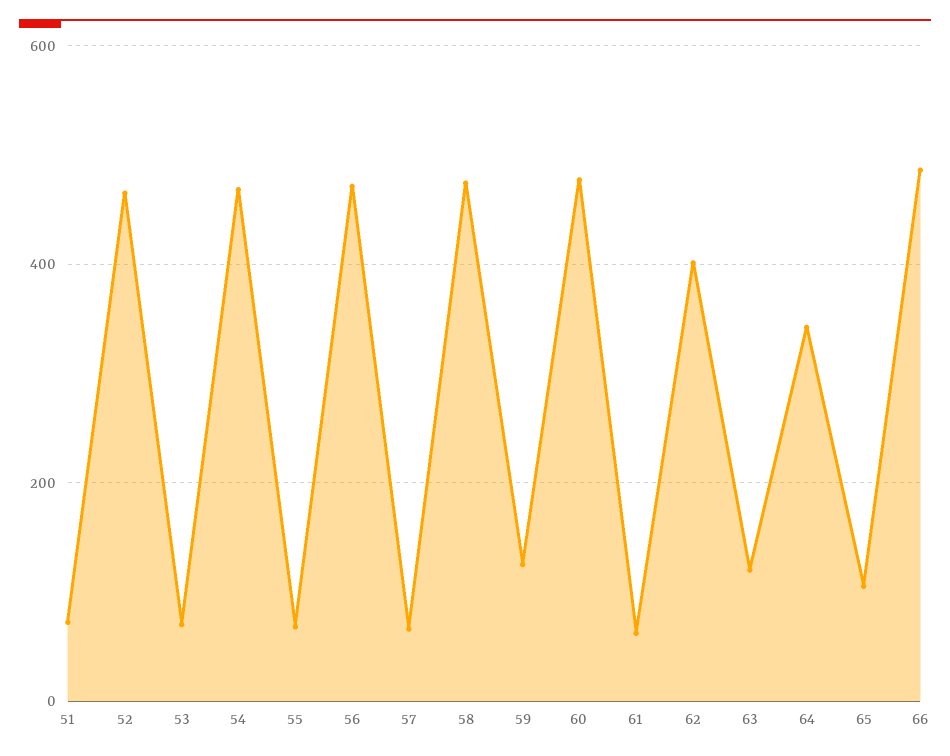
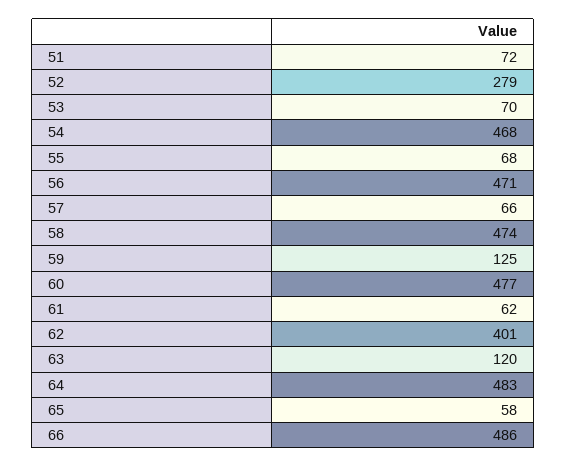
52: 460 -> 279
64: 340 -> 483
65: 100 -> 58

